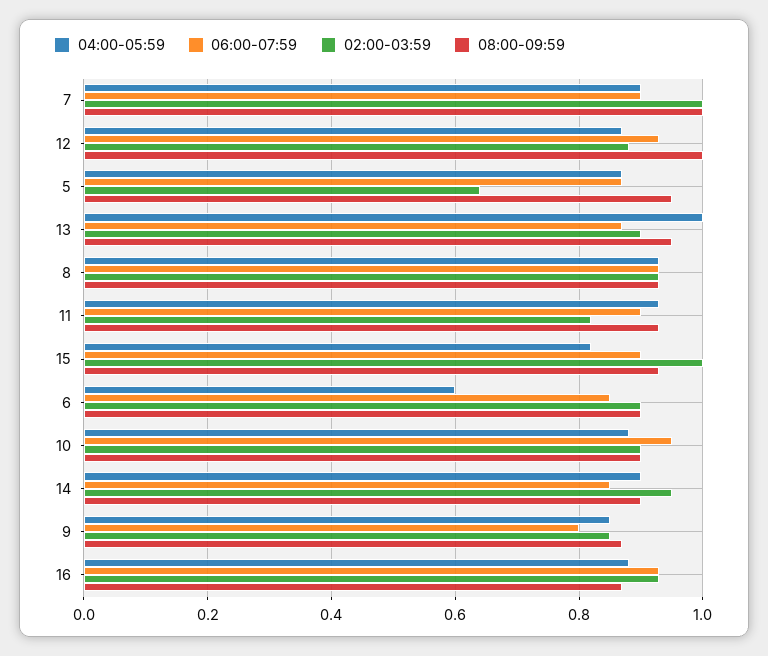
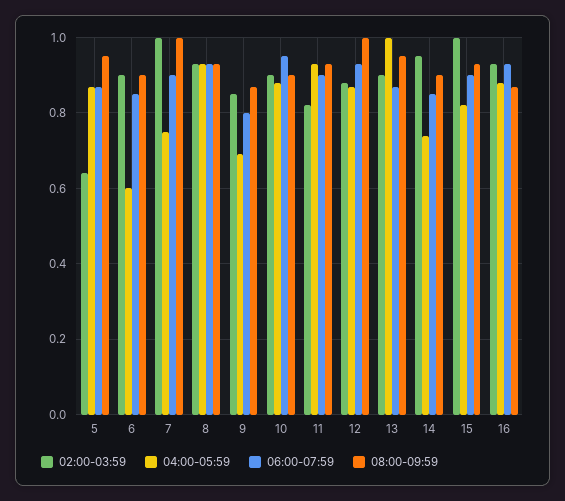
04:00-05:59, 7: 0.9 -> 0.75
04:00-05:59, 14: 0.9 -> 0.75
04:00-05:59, 9: 0.85 -> 0.7

